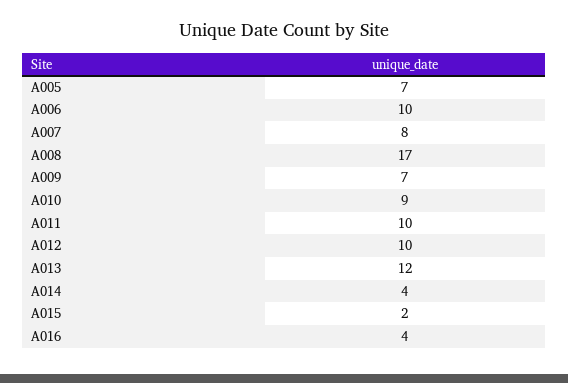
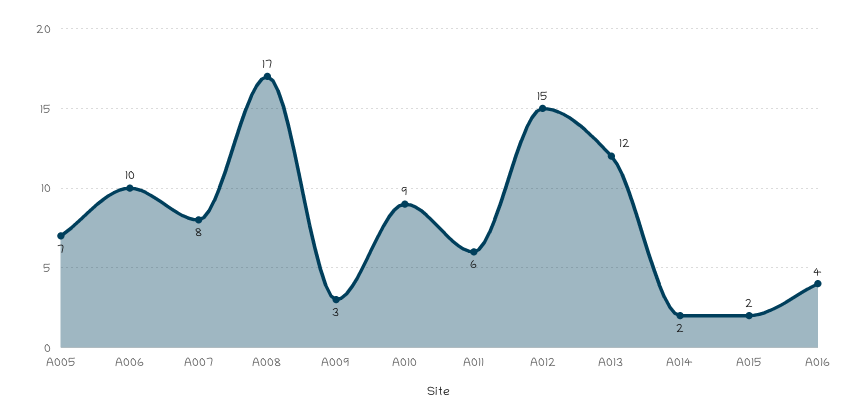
A009: 7 -> 3
A011: 10 -> 6
A012: 10 -> 15
A014: 4 -> 2

